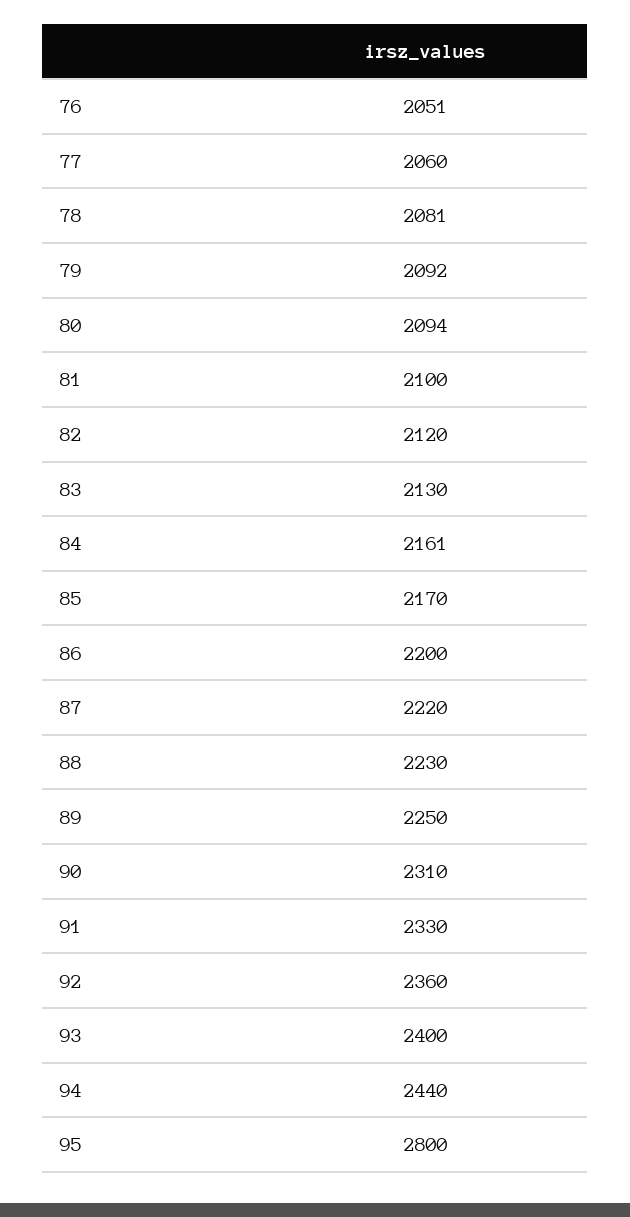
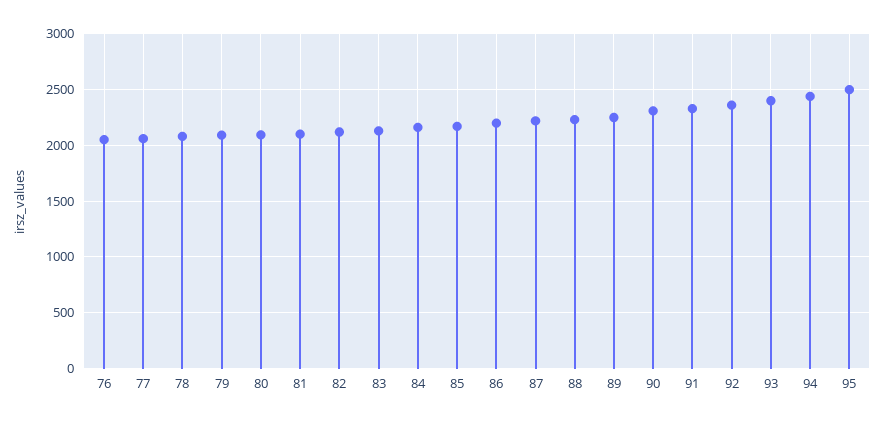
95: 2800 -> 2500

